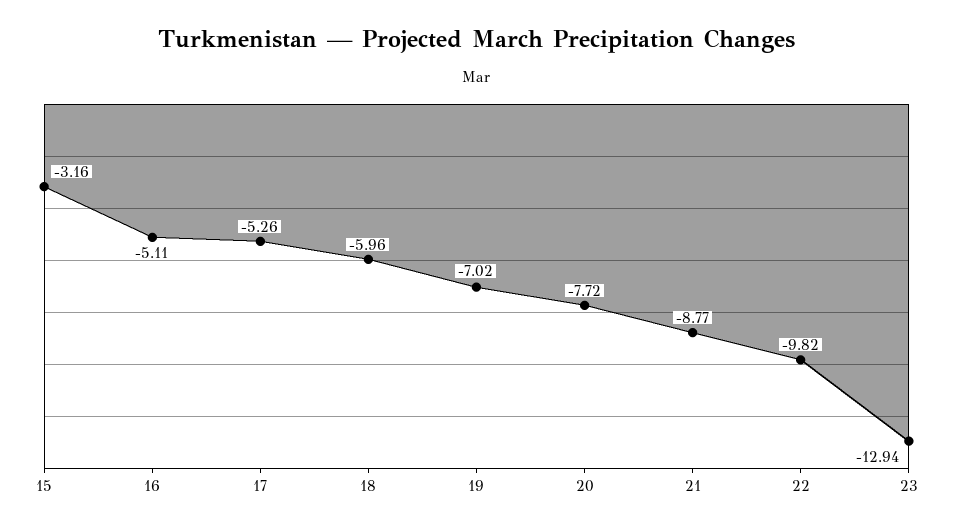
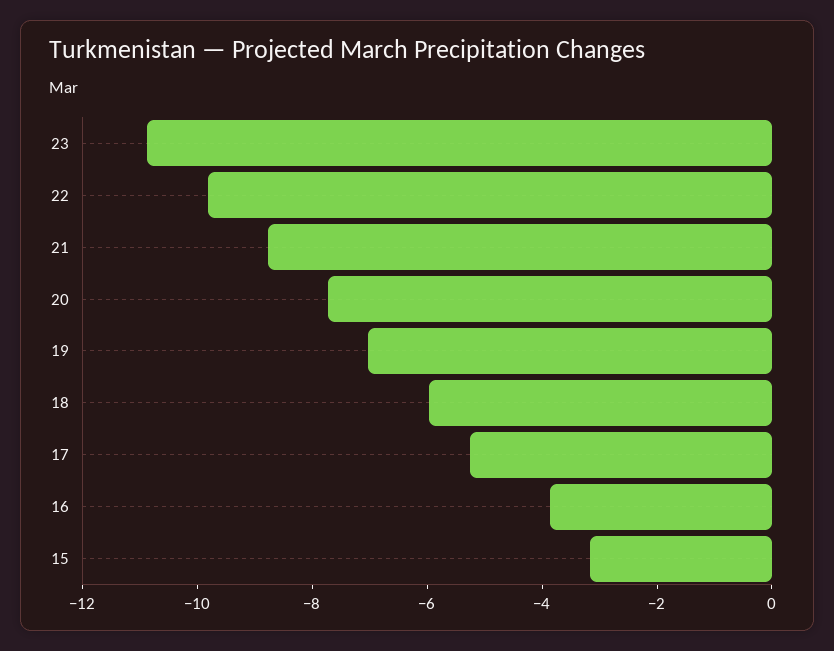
16: -5.11 -> -4
23: -12.94 -> -11

